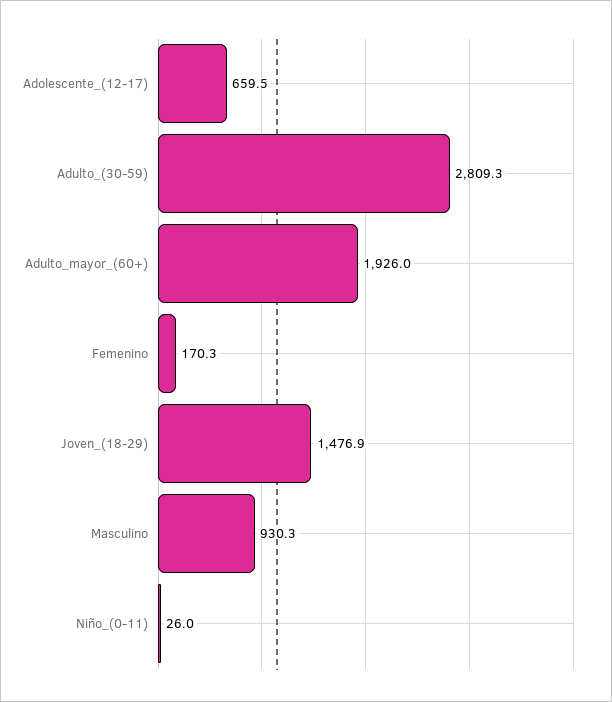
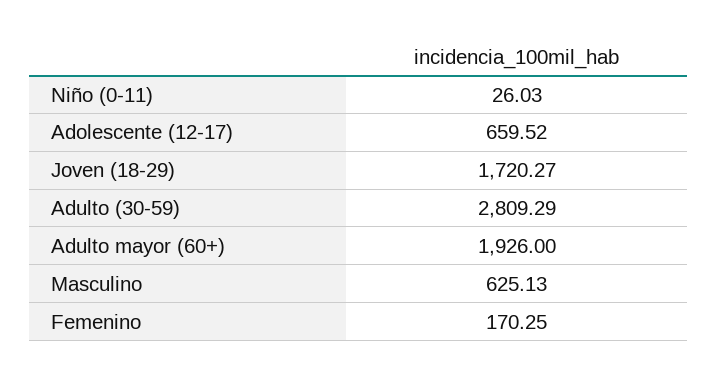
Joven_(18-29): 1476.9 -> 1720.27
Masculino: 930.3 -> 625.13

